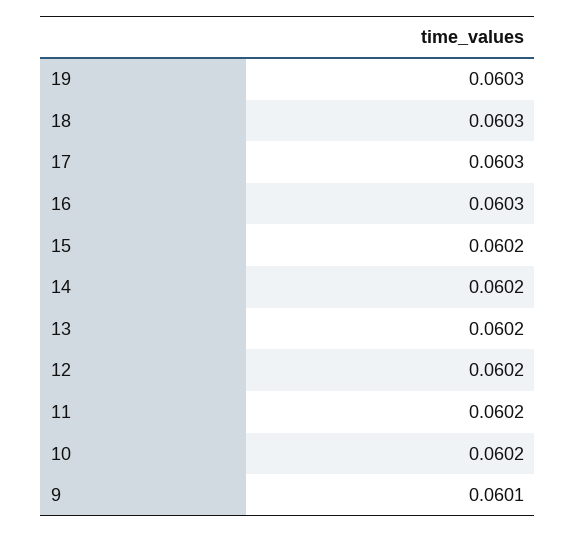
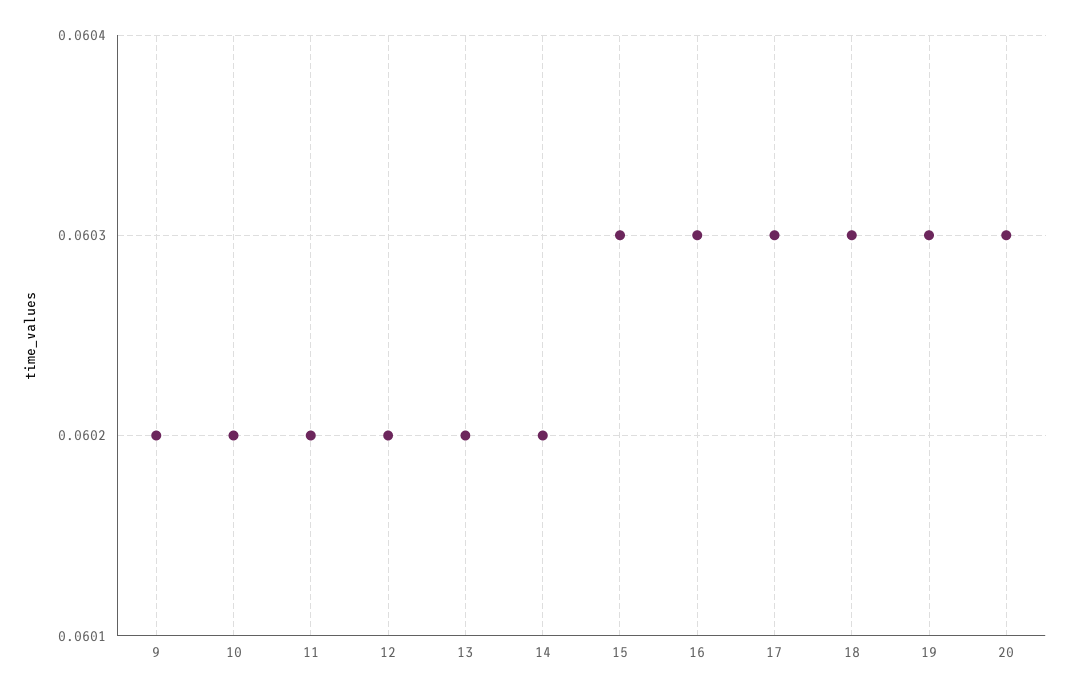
15: 0.0602 -> 0.0603
9: 0.0601 -> 0.0602
20: none -> 0.0603

